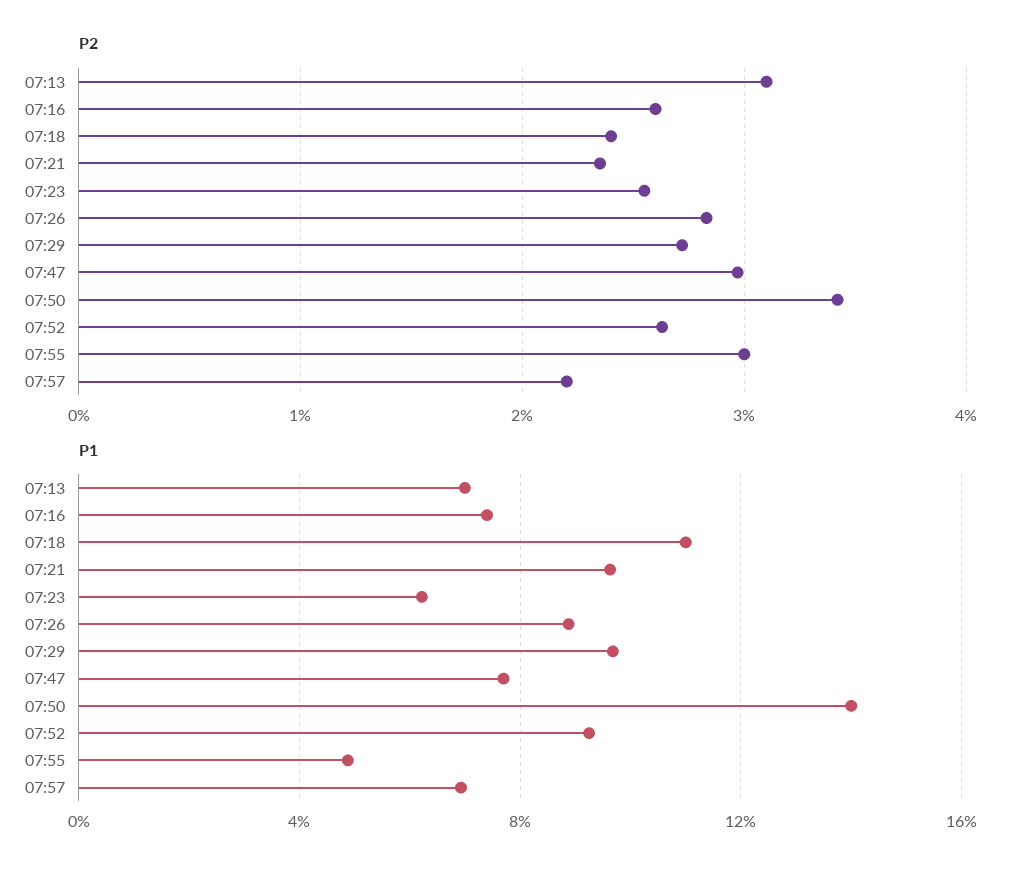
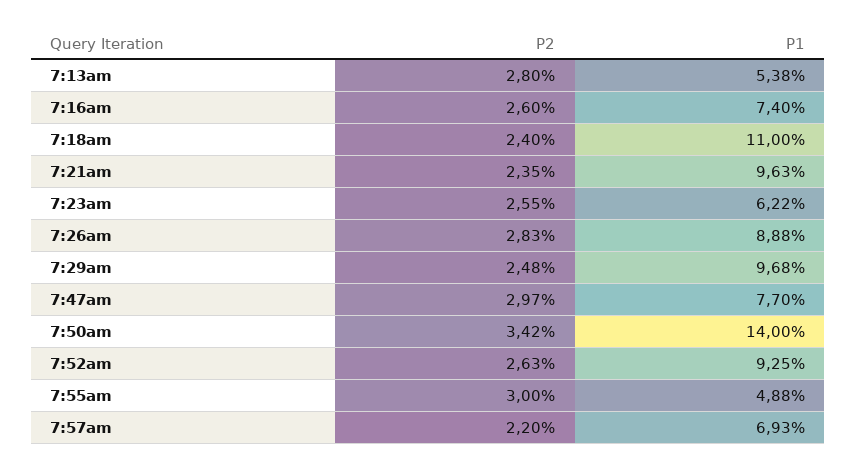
P2, 07:13: 3.1 -> 2.8
P2, 07:29: 2.7 -> 2.48
P1, 07:13: 7 -> 5.38

